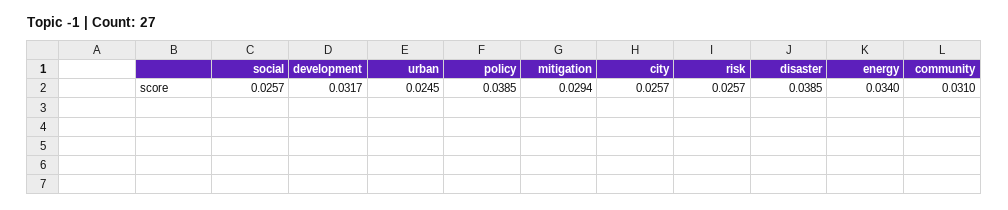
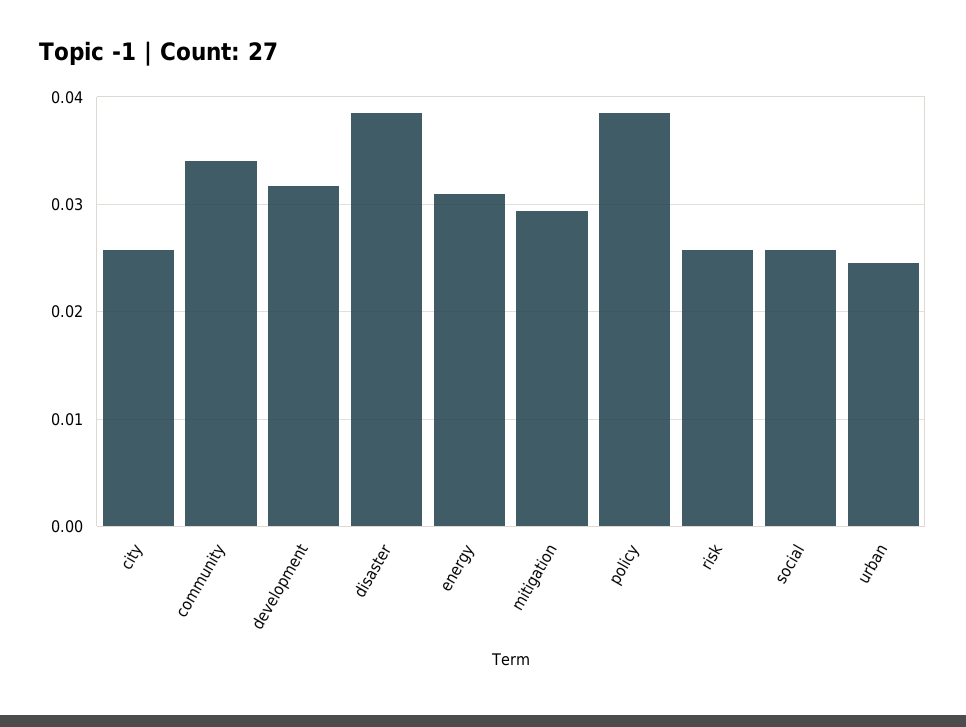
energy: 0.034 -> 0.031
community: 0.031 -> 0.034

